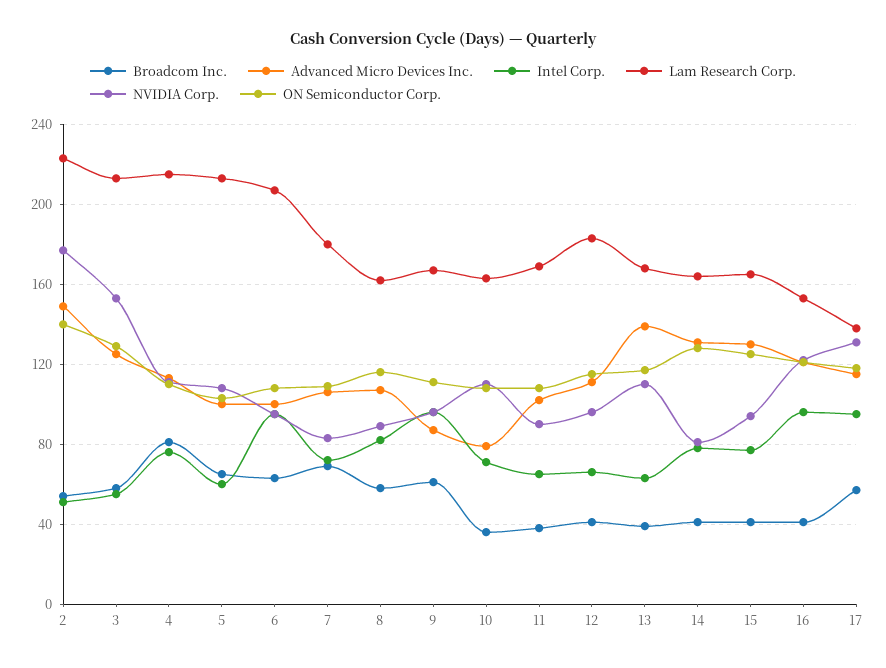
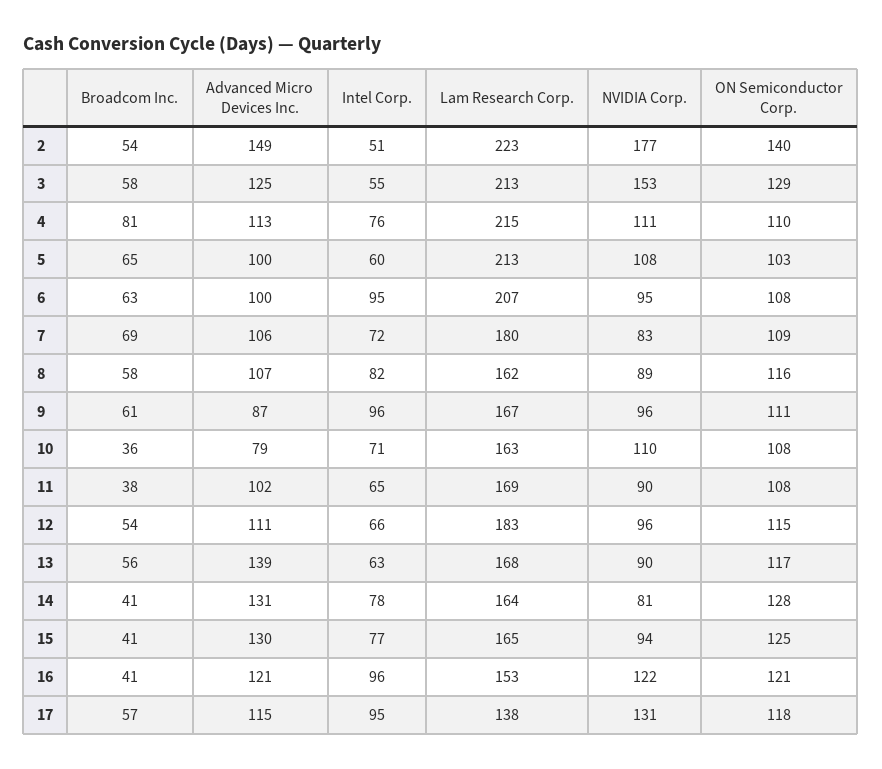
Broadcom Inc., 12: 40 -> 54
Broadcom Inc., 13: 40 -> 56
NVIDIA Corp., 13: 110 -> 90

